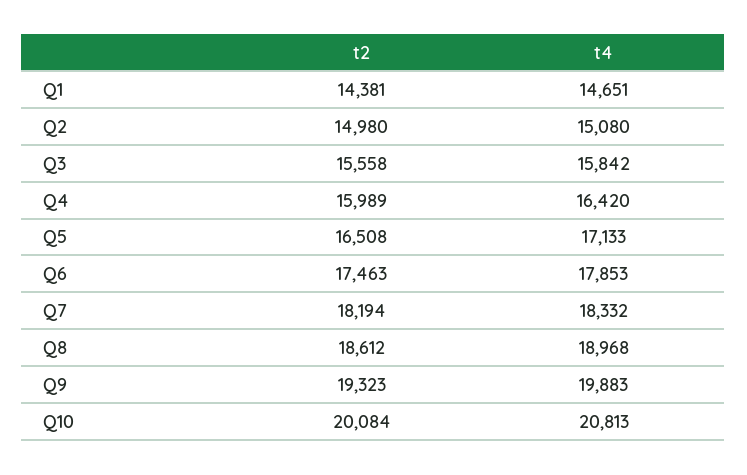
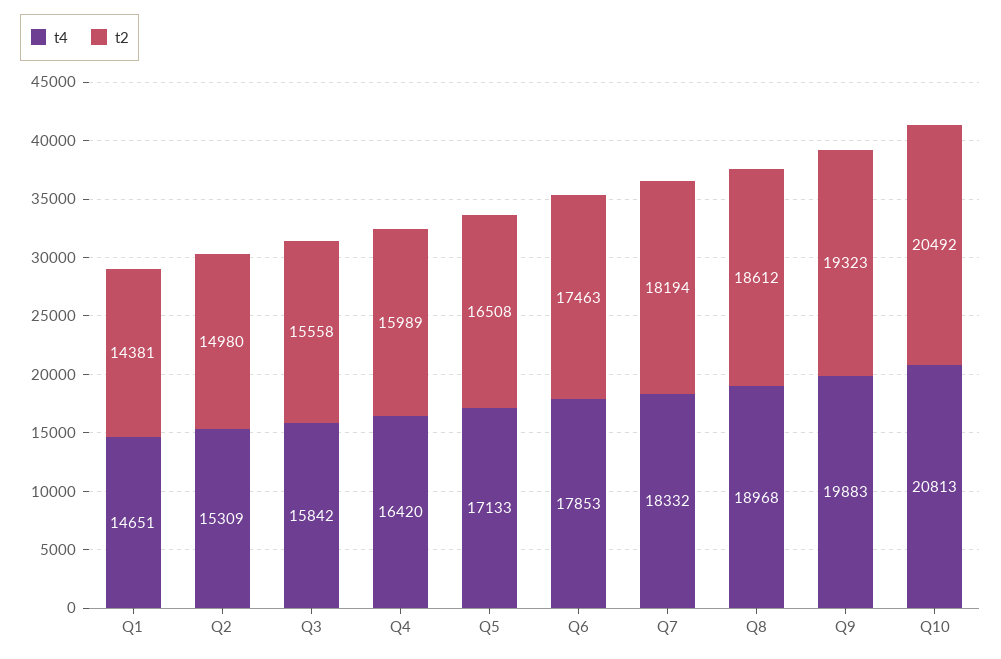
t4, Q2: 15080 -> 15309
t2, Q10: 20084 -> 20492

